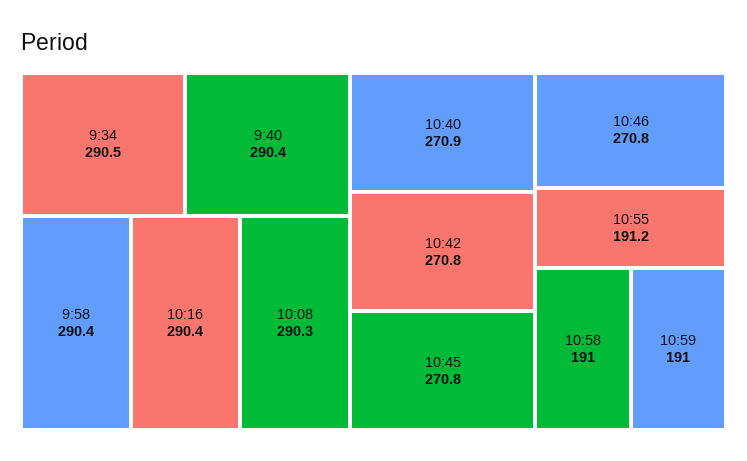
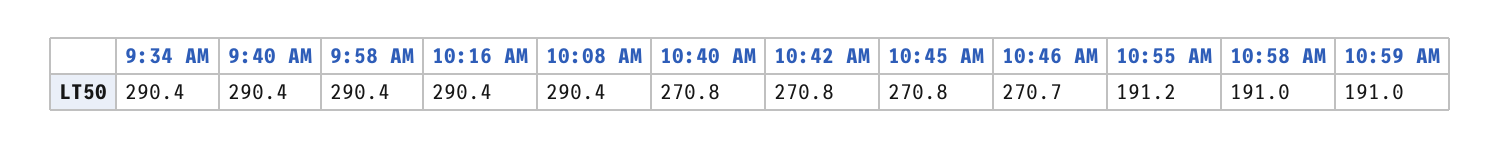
9:34: 290.5 -> 290.4
10:08: 290.3 -> 290.4
10:40: 270.9 -> 270.8
10:46: 270.8 -> 270.7

